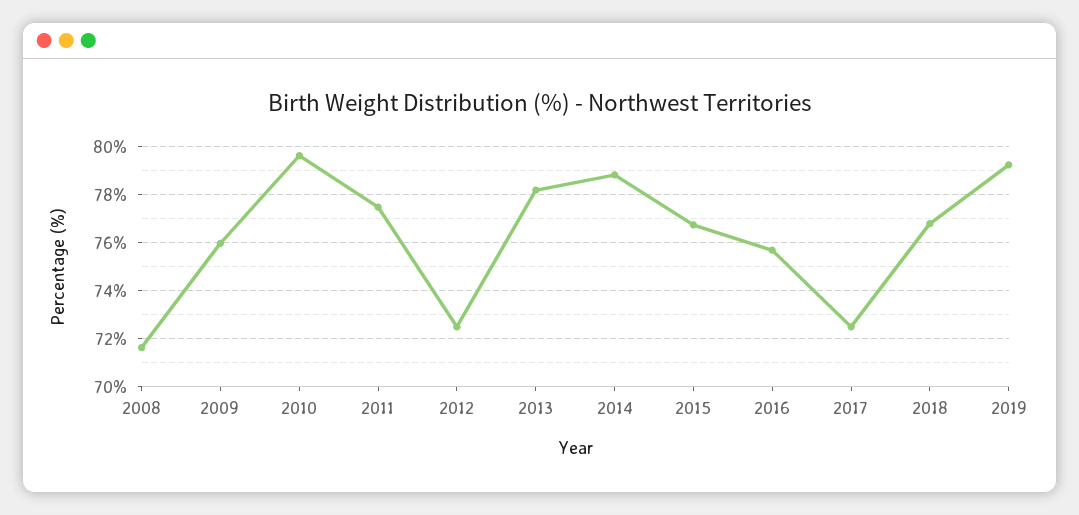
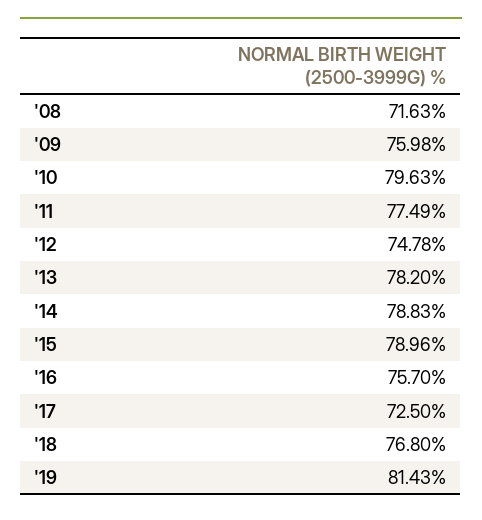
2012: 72.5 -> 74.78
2015: 76.75 -> 78.96
2019: 79.25 -> 81.43

